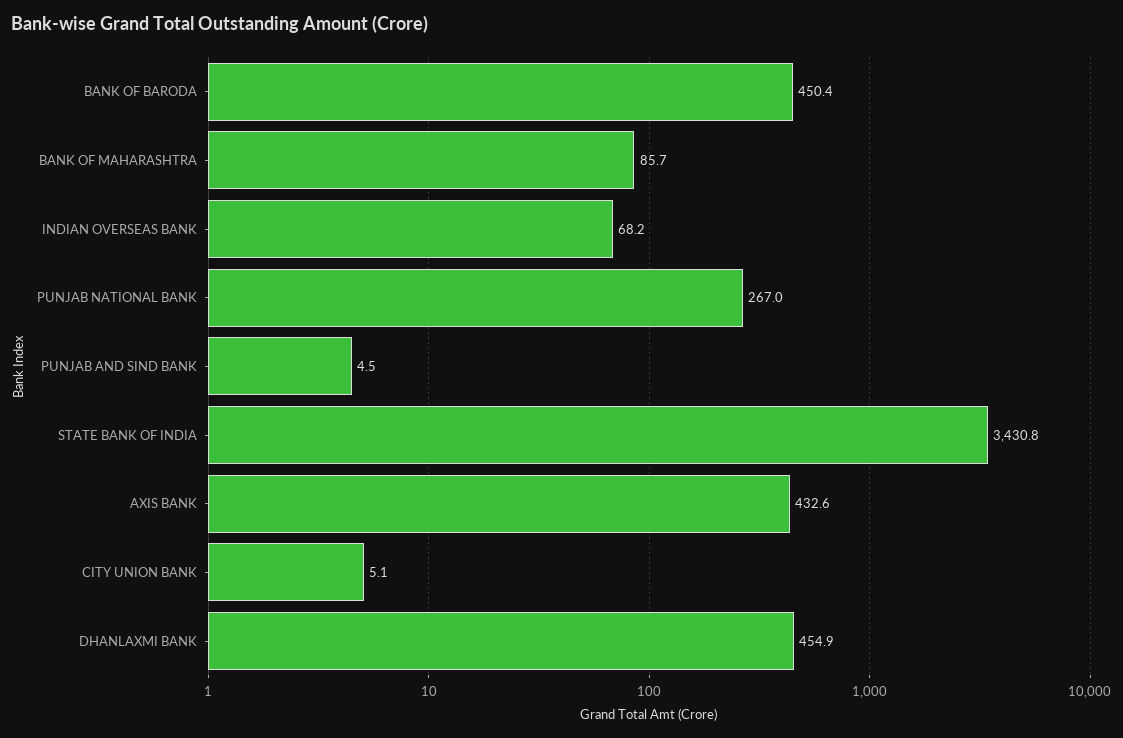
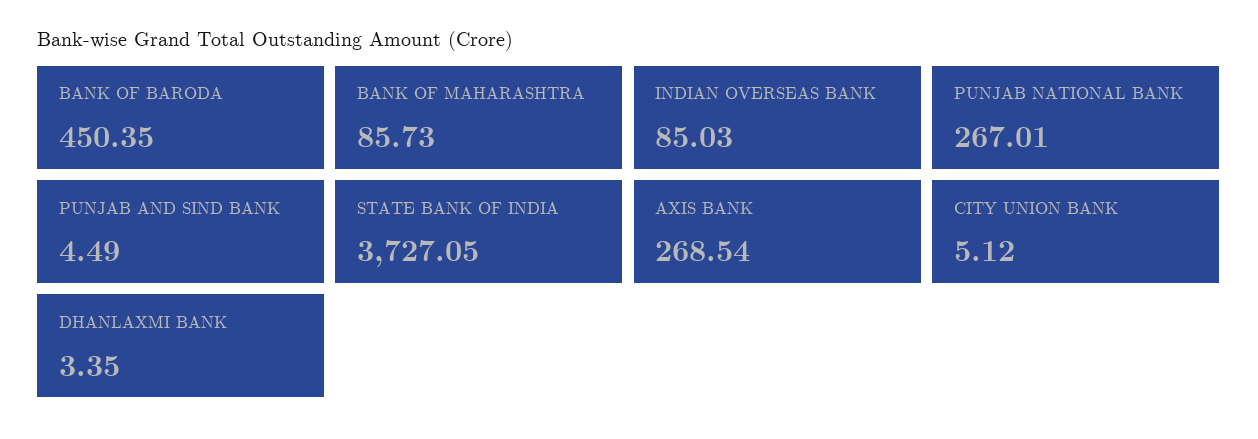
INDIAN OVERSEAS BANK: 68.2 -> 85.03
STATE BANK OF INDIA: 3430.8 -> 3727.05
AXIS BANK: 432.6 -> 268.54
DHANLAXMI BANK: 454.9 -> 3.35

